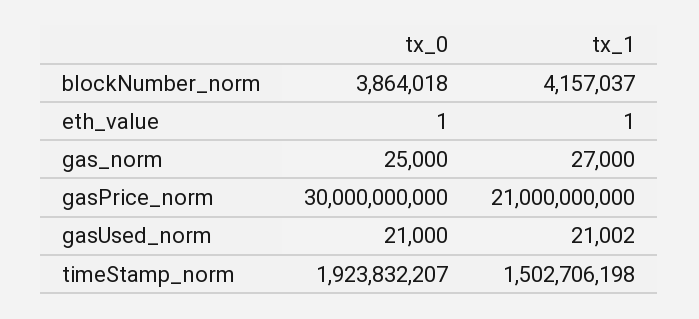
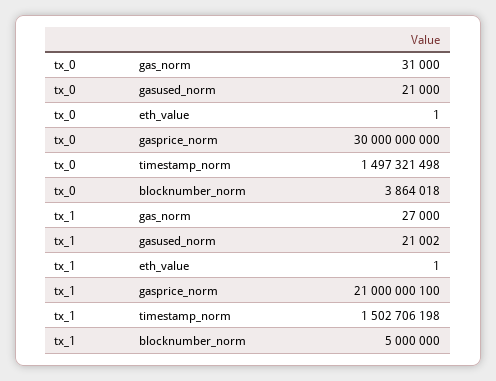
tx_1, blockNumber_norm: 4157037 -> 5000000
tx_0, gas_norm: 25000 -> 31000
tx_1, gasPrice_norm: 21000000000 -> 21000000100
tx_0, timeStamp_norm: 1923832207 -> 1497321498

